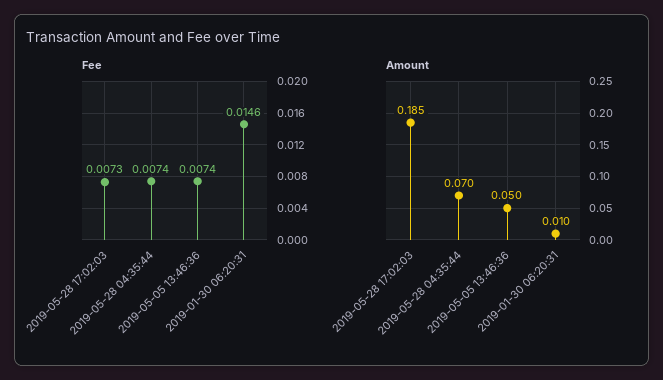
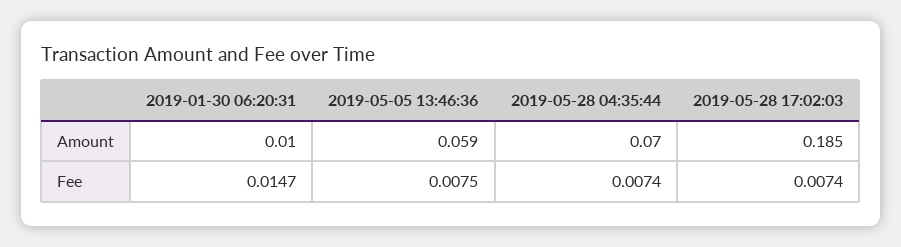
Fee, 2019-05-28 17:02:03: 0.0073 -> 0.0074
Fee, 2019-05-05 13:46:36: 0.0074 -> 0.0075
Fee, 2019-01-30 06:20:31: 0.0146 -> 0.0147
Amount, 2019-05-05 13:46:36: 0.05 -> 0.059

